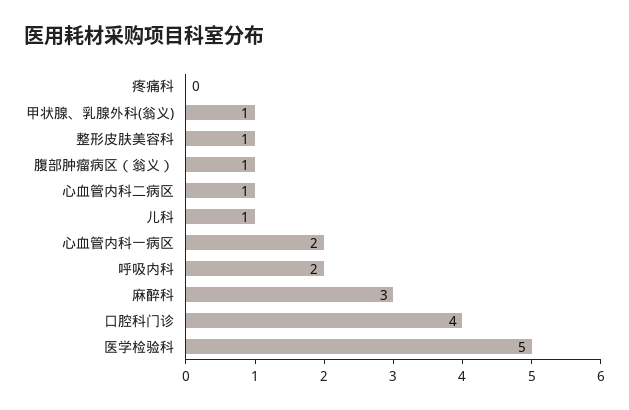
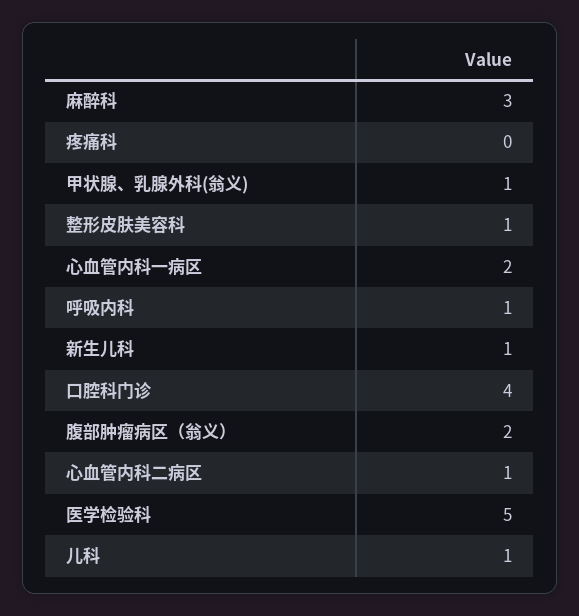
腹部肿瘤病区（翁义）: 1 -> 2
呼吸内科: 2 -> 1
新生儿科: none -> 1

